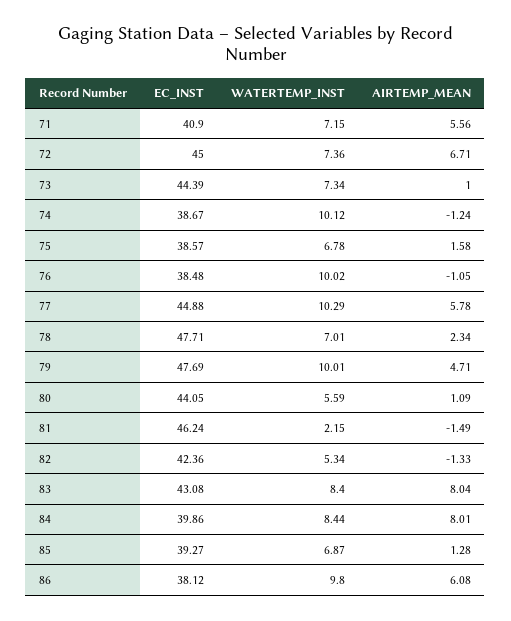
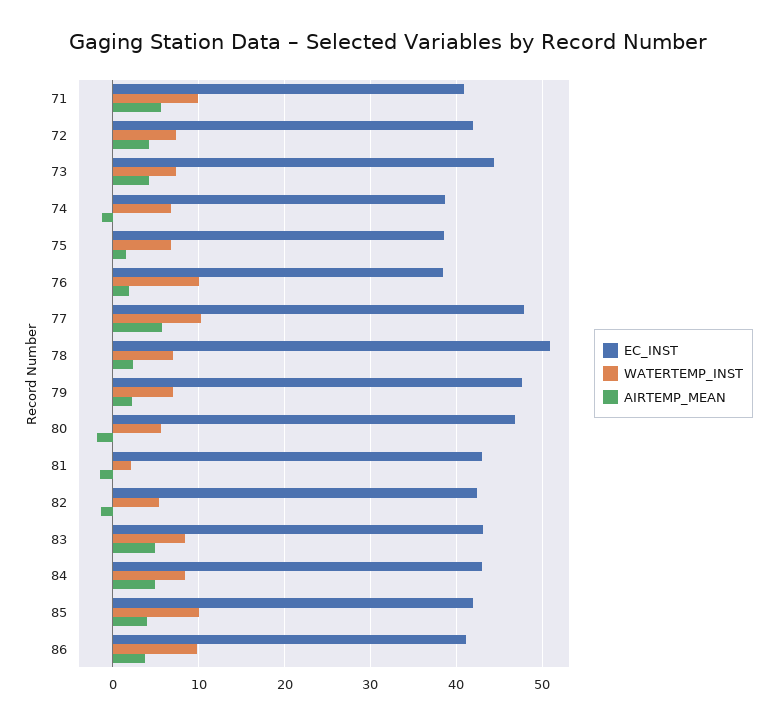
WATERTEMP_INST, 71: 7.15 -> 10
EC_INST, 72: 45 -> 42
AIRTEMP_MEAN, 72: 6.71 -> 4
AIRTEMP_MEAN, 73: 1 -> 4
WATERTEMP_INST, 74: 10.12 -> 7
AIRTEMP_MEAN, 76: -1.05 -> 2
EC_INST, 77: 44.88 -> 48
EC_INST, 78: 47.71 -> 51
WATERTEMP_INST, 79: 10.01 -> 7
AIRTEMP_MEAN, 79: 4.71 -> 2
EC_INST, 80: 44.05 -> 47
AIRTEMP_MEAN, 80: 1.09 -> -2
EC_INST, 81: 46.24 -> 43
AIRTEMP_MEAN, 83: 8.04 -> 5
EC_INST, 84: 39.86 -> 43
AIRTEMP_MEAN, 84: 8.01 -> 5
EC_INST, 85: 39.27 -> 42
WATERTEMP_INST, 85: 6.87 -> 10
AIRTEMP_MEAN, 85: 1.28 -> 4
EC_INST, 86: 38.12 -> 41
AIRTEMP_MEAN, 86: 6.08 -> 4

